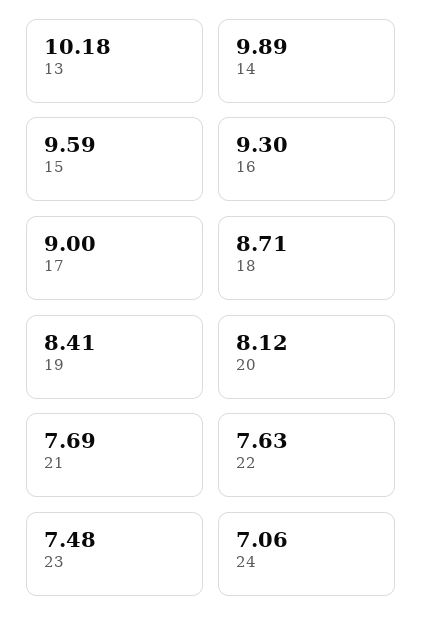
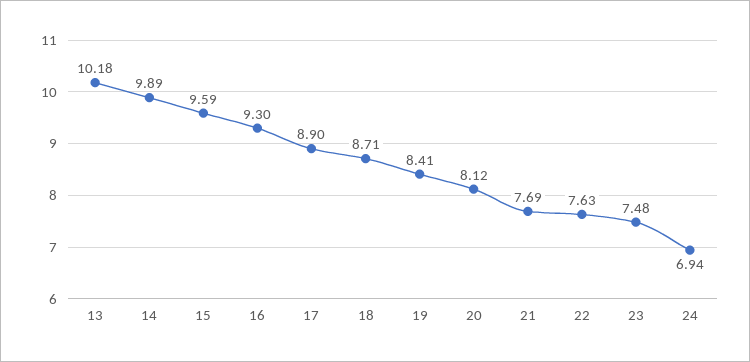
17: 9 -> 8.9
24: 7.06 -> 6.94

